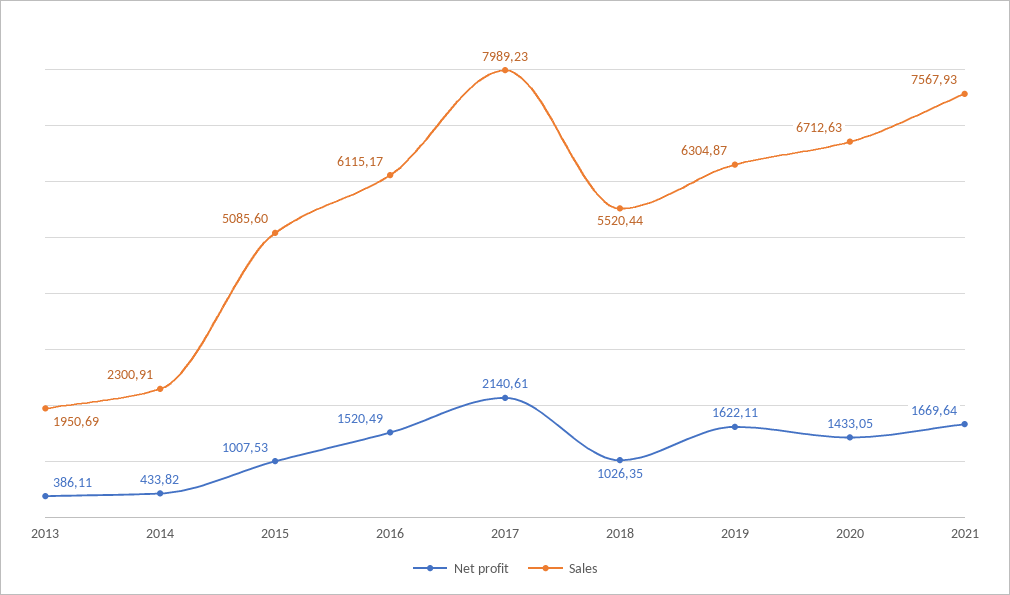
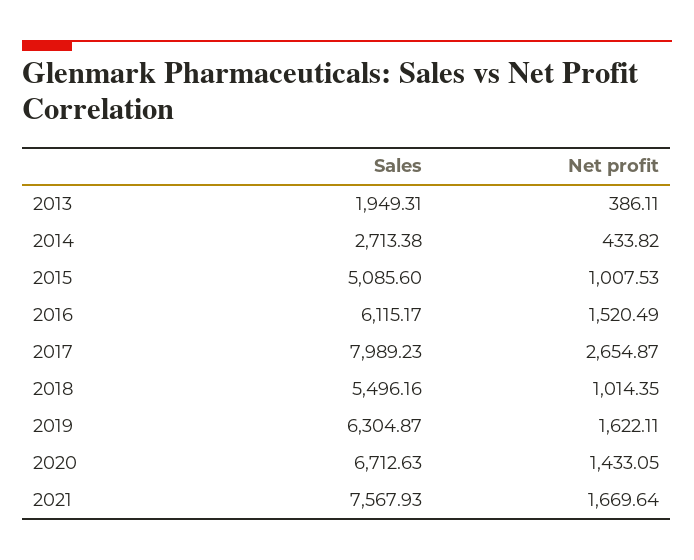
Sales, 2013: 1950.69 -> 1949.31
Sales, 2014: 2300.91 -> 2713.38
Net profit, 2017: 2140.61 -> 2654.87
Net profit, 2018: 1026.35 -> 1014.35
Sales, 2018: 5520.44 -> 5496.16

